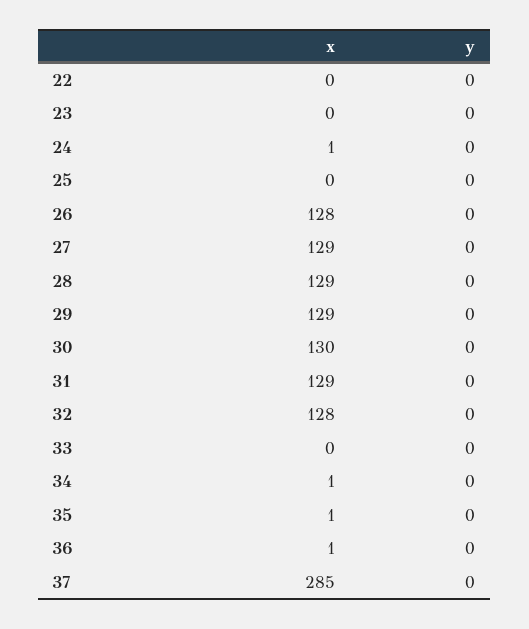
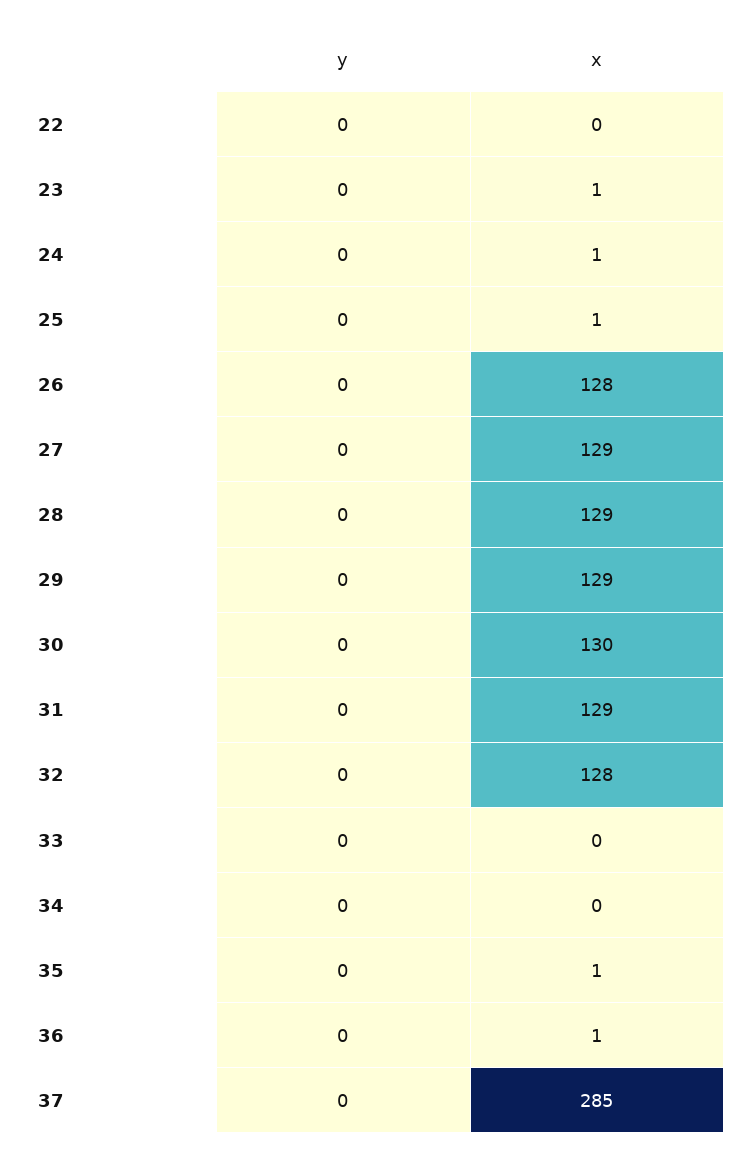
x, 23: 0 -> 1
x, 25: 0 -> 1
x, 34: 1 -> 0

